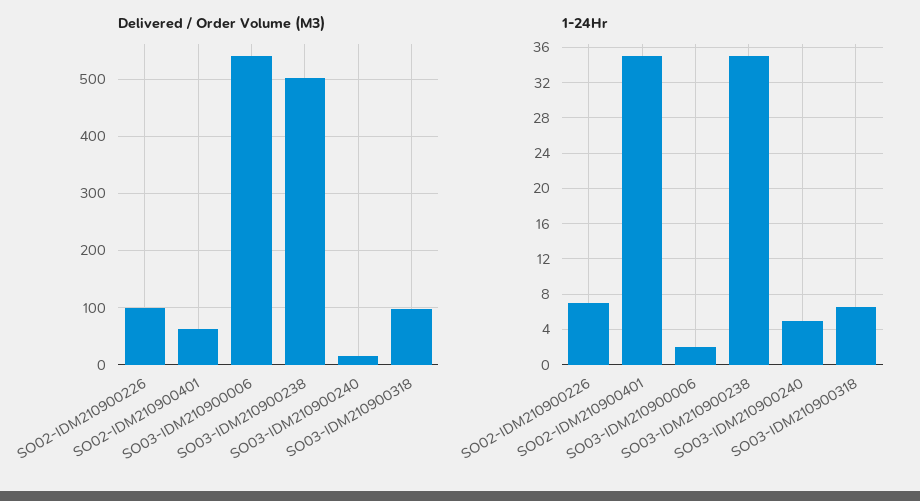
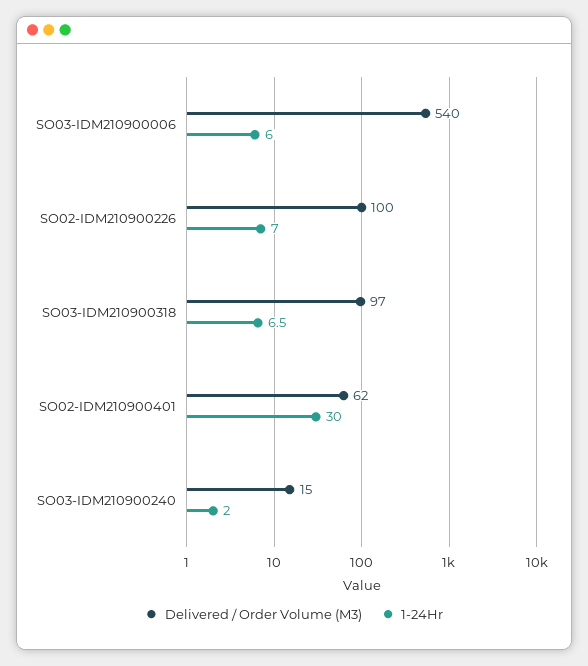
Delivered / Order Volume (M3), SO03-IDM210900238: 500 -> none
1-24Hr, SO02-IDM210900401: 35 -> 30
1-24Hr, SO03-IDM210900006: 2 -> 6
1-24Hr, SO03-IDM210900238: 35 -> none
1-24Hr, SO03-IDM210900240: 5 -> 2

